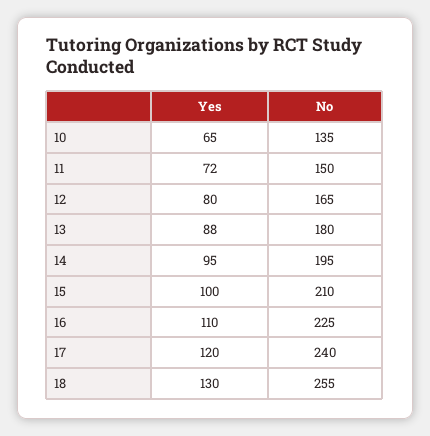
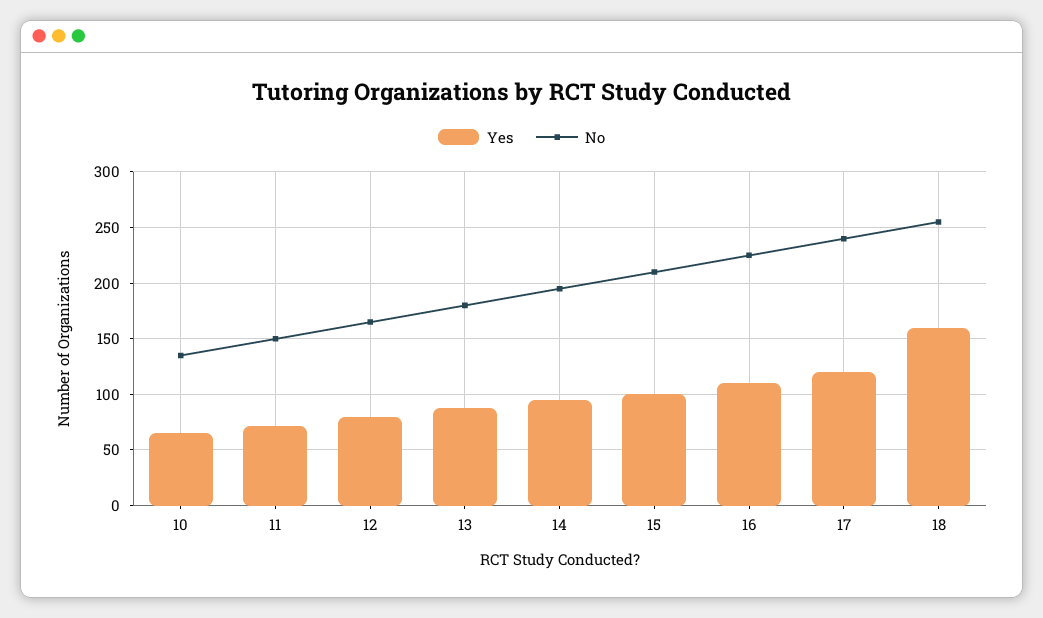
Yes, 18: 130 -> 160

